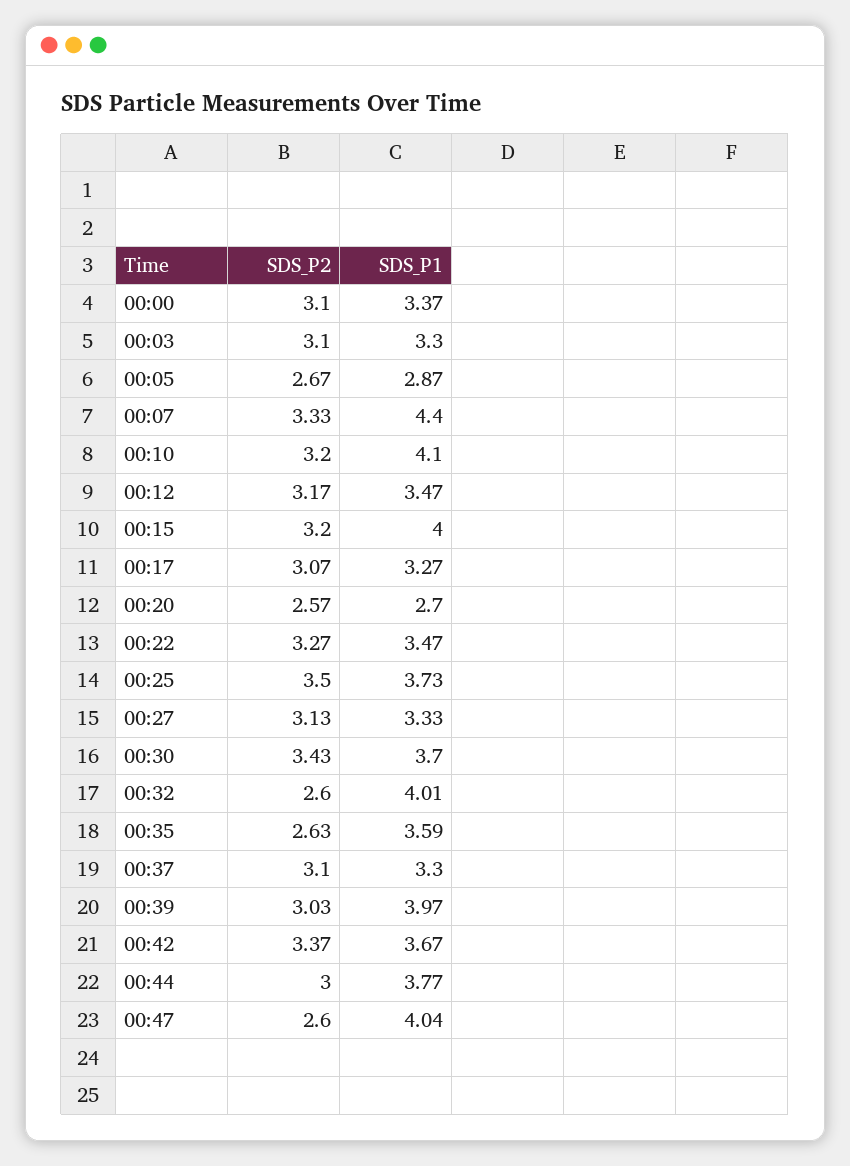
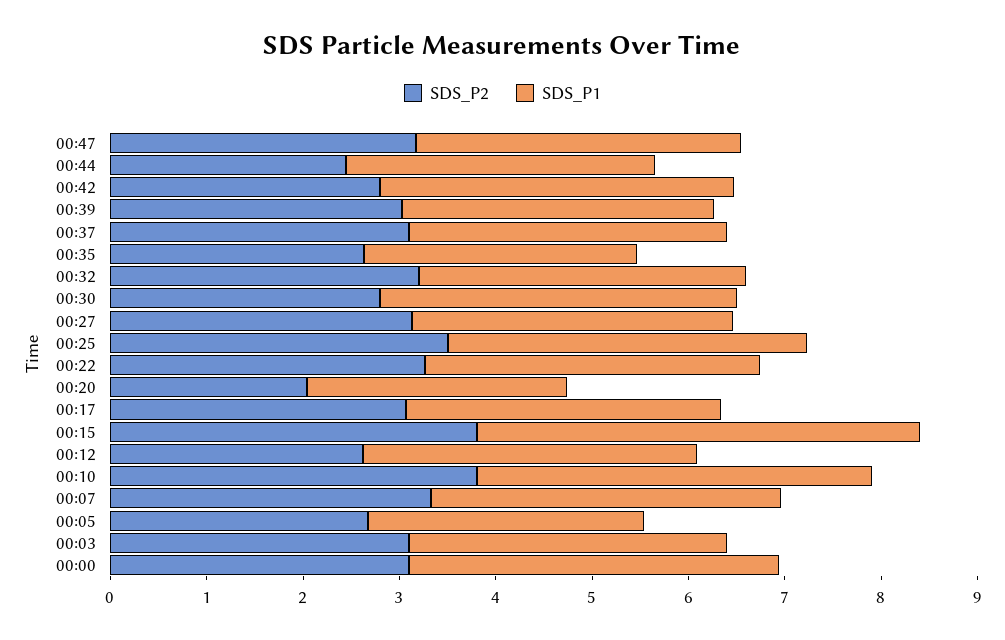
SDS_P1, 00:00: 3.37 -> 3.8
SDS_P1, 00:07: 4.4 -> 3.6
SDS_P2, 00:10: 3.2 -> 3.8
SDS_P2, 00:12: 3.17 -> 2.6
SDS_P2, 00:15: 3.2 -> 3.8
SDS_P1, 00:15: 4 -> 4.6
SDS_P2, 00:20: 2.57 -> 2
SDS_P2, 00:30: 3.43 -> 2.8
SDS_P2, 00:32: 2.6 -> 3.2
SDS_P1, 00:32: 4.01 -> 3.4
SDS_P1, 00:35: 3.59 -> 2.8
SDS_P1, 00:39: 3.97 -> 3.2
SDS_P2, 00:42: 3.37 -> 2.8
SDS_P2, 00:44: 3 -> 2.4
SDS_P1, 00:44: 3.77 -> 3.2
SDS_P2, 00:47: 2.6 -> 3.2
SDS_P1, 00:47: 4.04 -> 3.4

